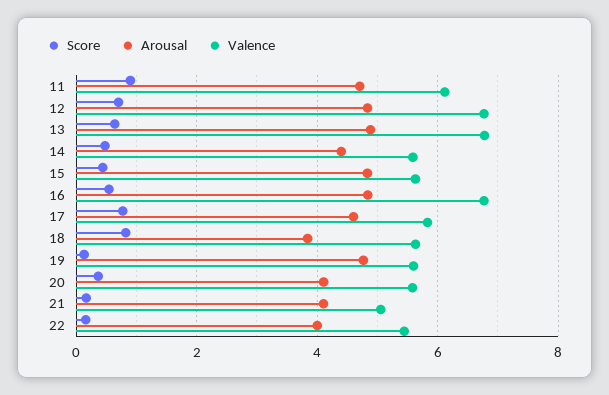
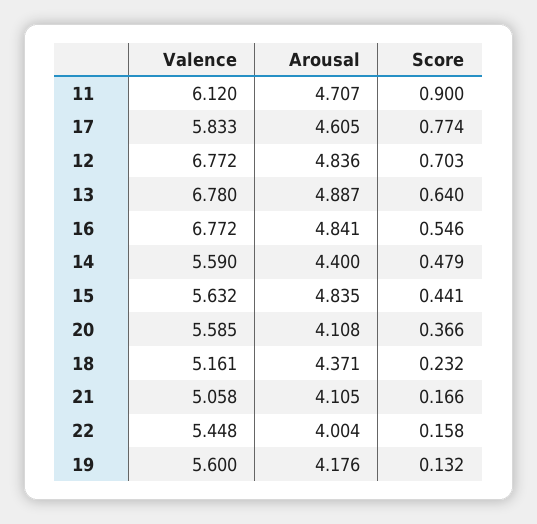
Score, 18: 0.8 -> 0.232
Arousal, 18: 3.8 -> 4.371
Valence, 18: 5.6 -> 5.161
Arousal, 19: 4.8 -> 4.176

